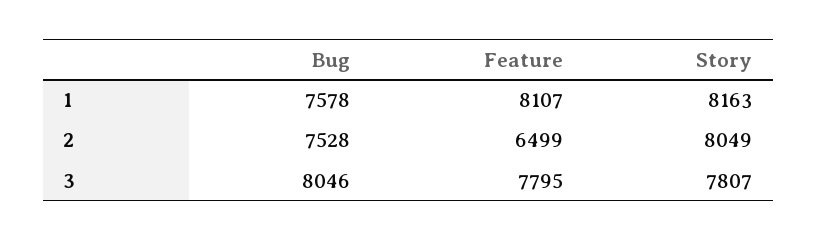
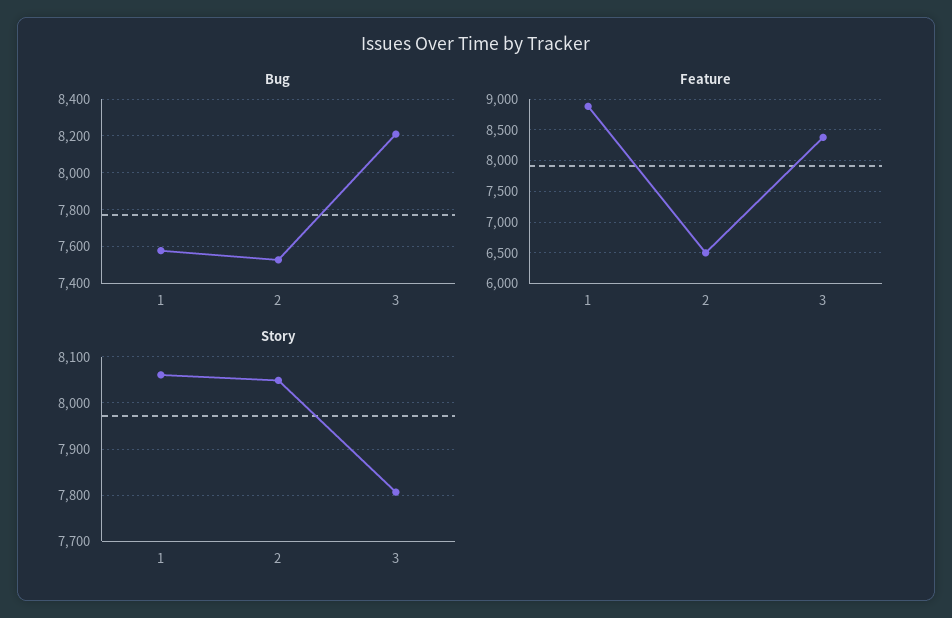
Feature, 1: 8107 -> 8900
Story, 1: 8163 -> 8060
Bug, 3: 8046 -> 8200
Feature, 3: 7795 -> 8400

